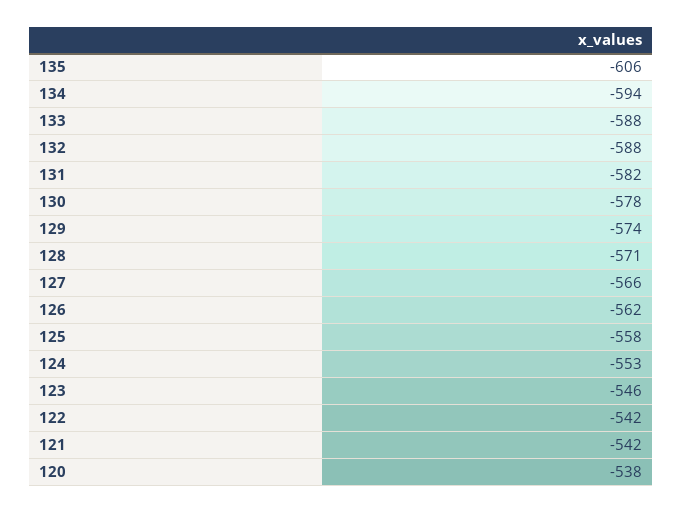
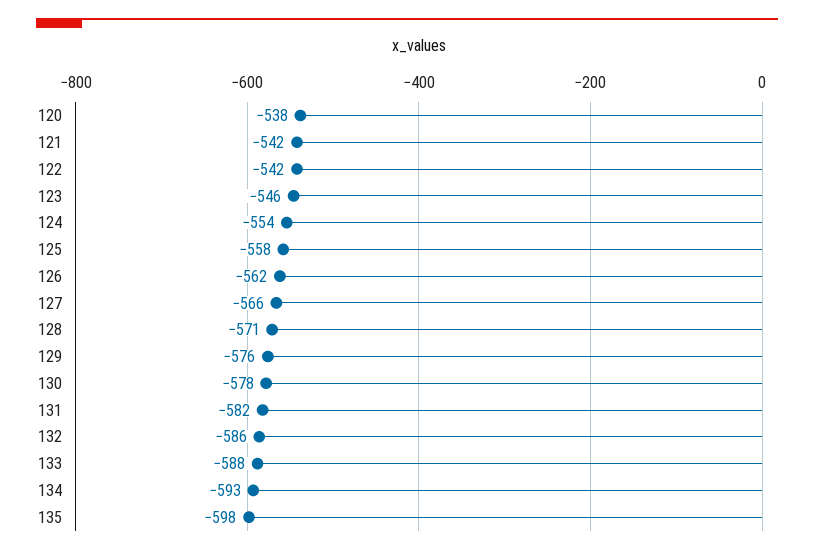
135: -606 -> -598
134: -594 -> -593
132: -588 -> -586
129: -574 -> -576
124: -553 -> -554

